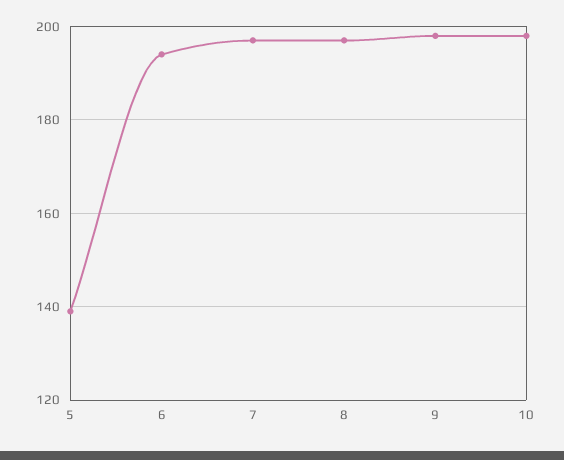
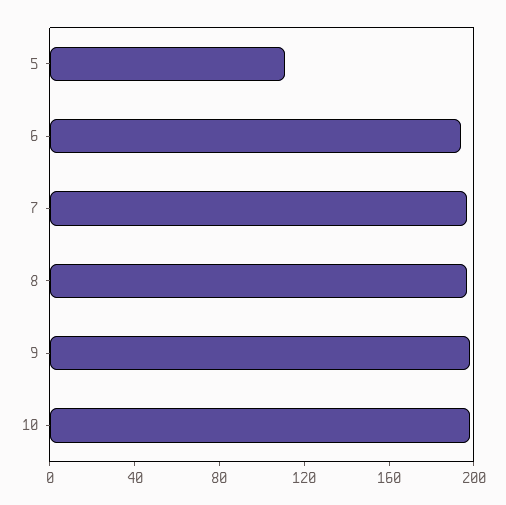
5: 140 -> 110

